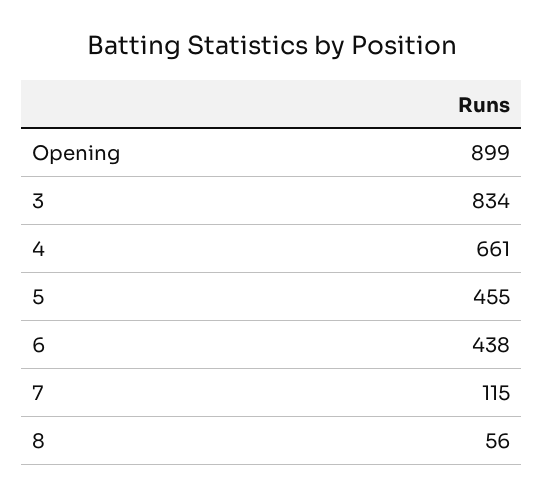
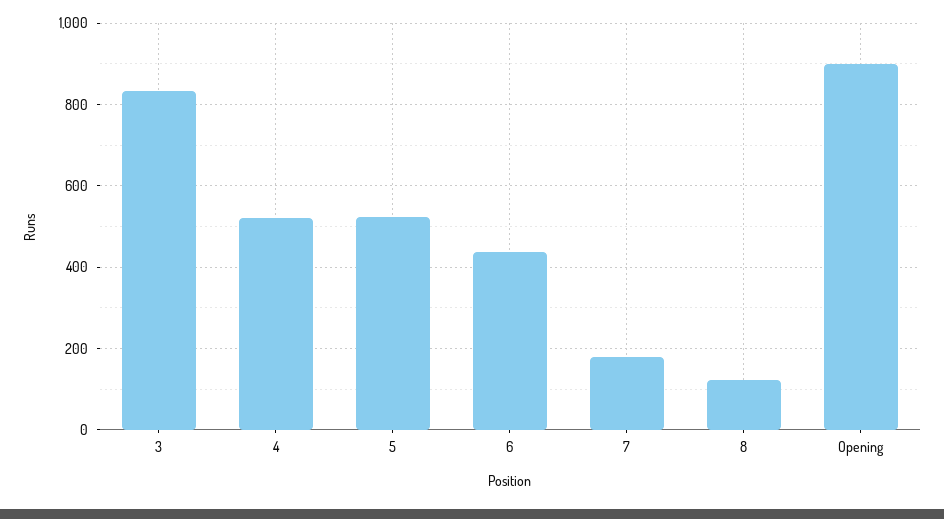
4: 661 -> 520
5: 455 -> 520
7: 115 -> 180
8: 56 -> 120

